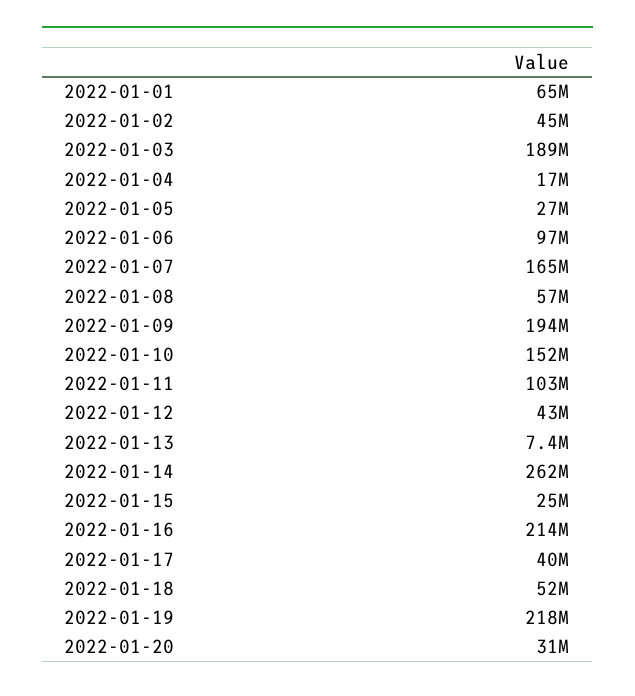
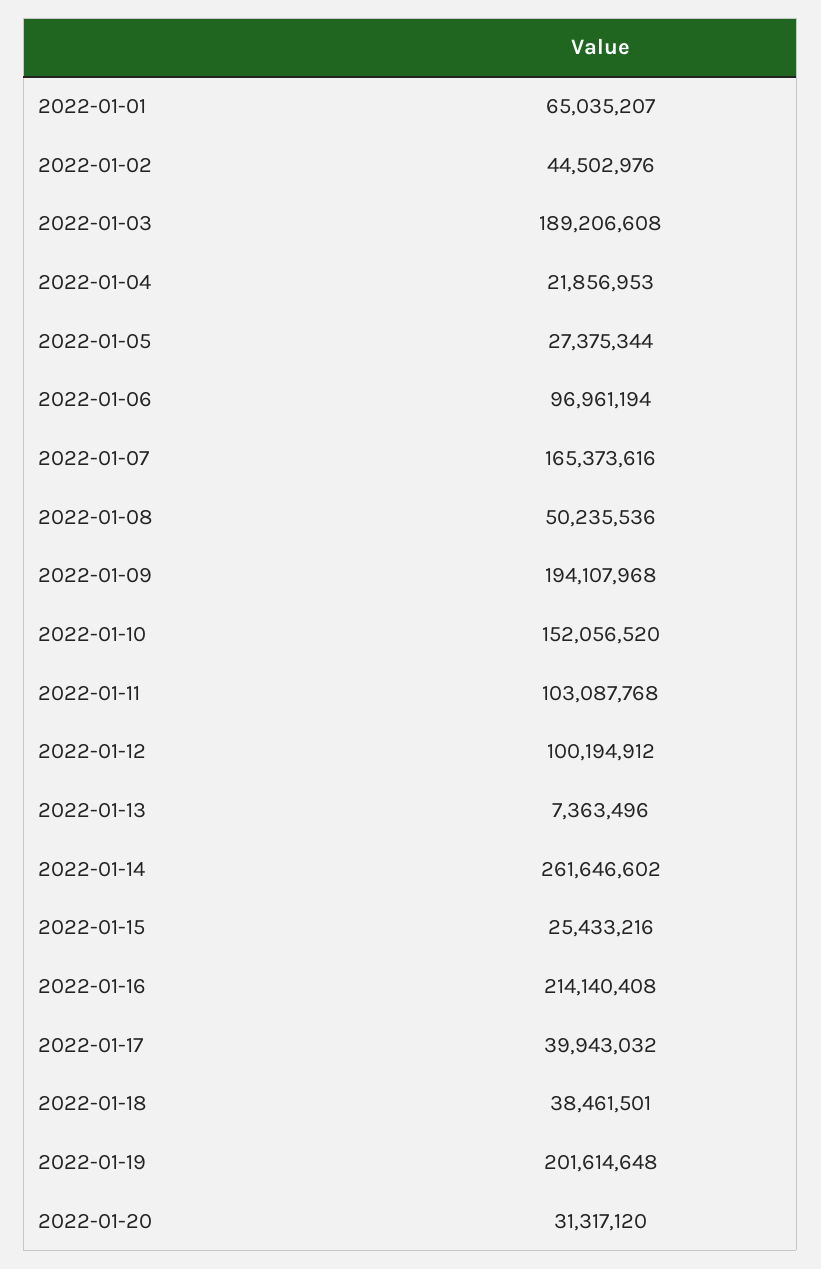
2022-01-04: 17000000 -> 21856953
2022-01-08: 57000000 -> 50235536
2022-01-12: 43000000 -> 100194912
2022-01-18: 52000000 -> 38461501
2022-01-19: 218000000 -> 201614648

